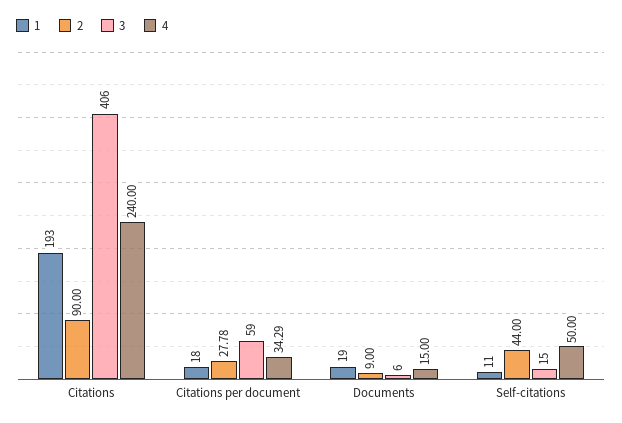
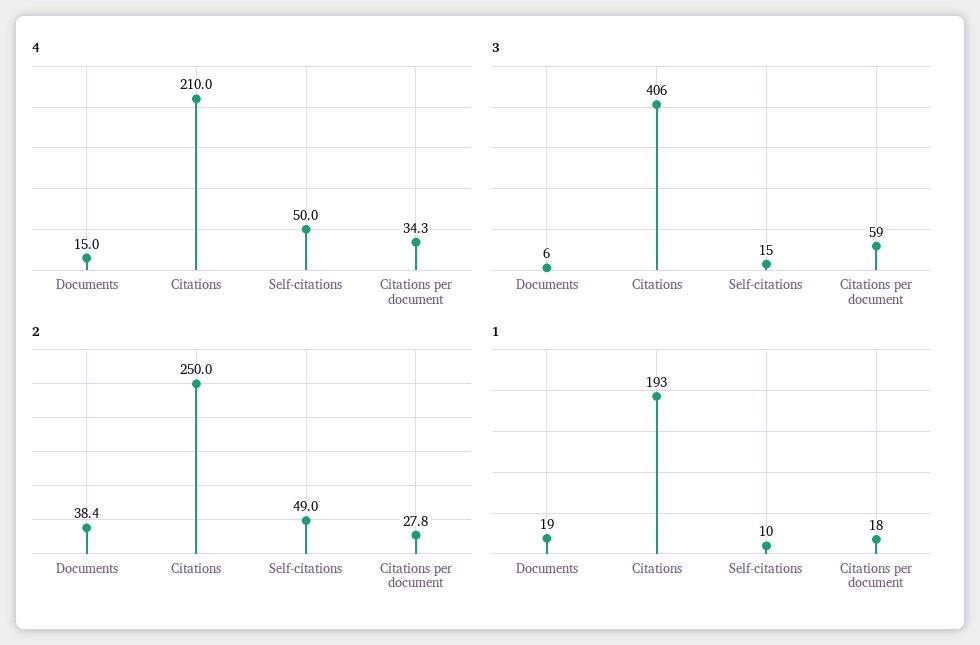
2, Citations: 90 -> 250
4, Citations: 240 -> 210
2, Documents: 9 -> 38.4
1, Self-citations: 11 -> 10
2, Self-citations: 44 -> 49

